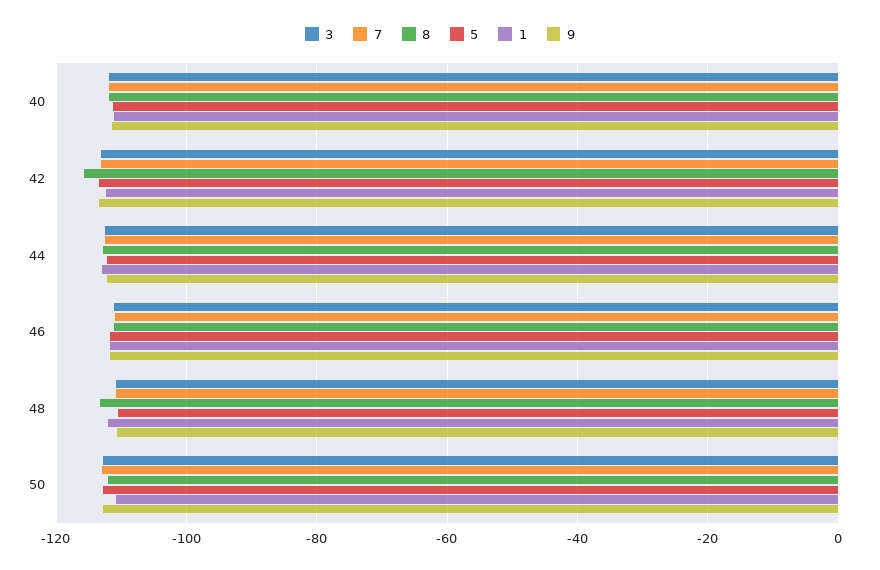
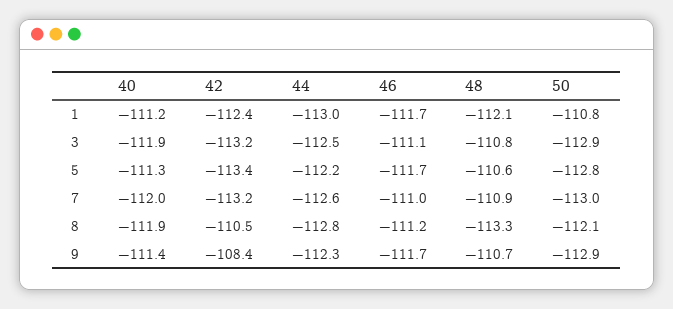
8, 42: -116 -> -110.5
9, 42: -114 -> -108.4

